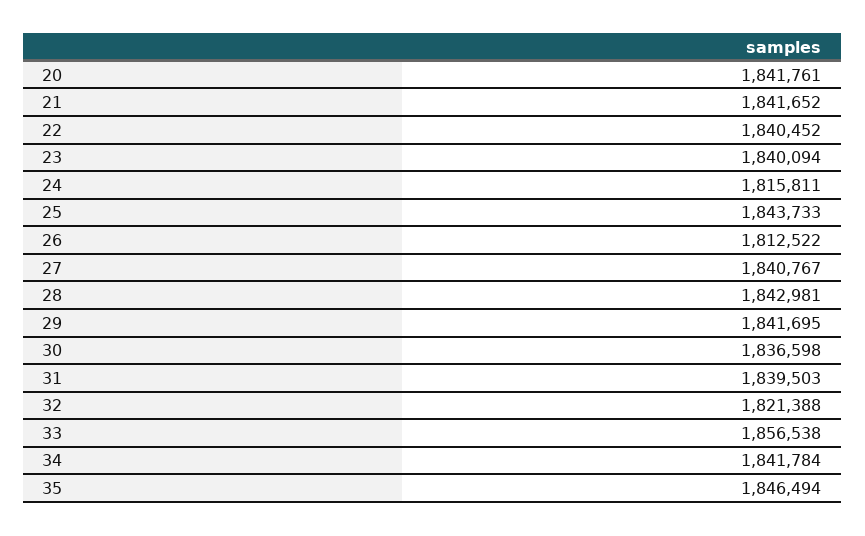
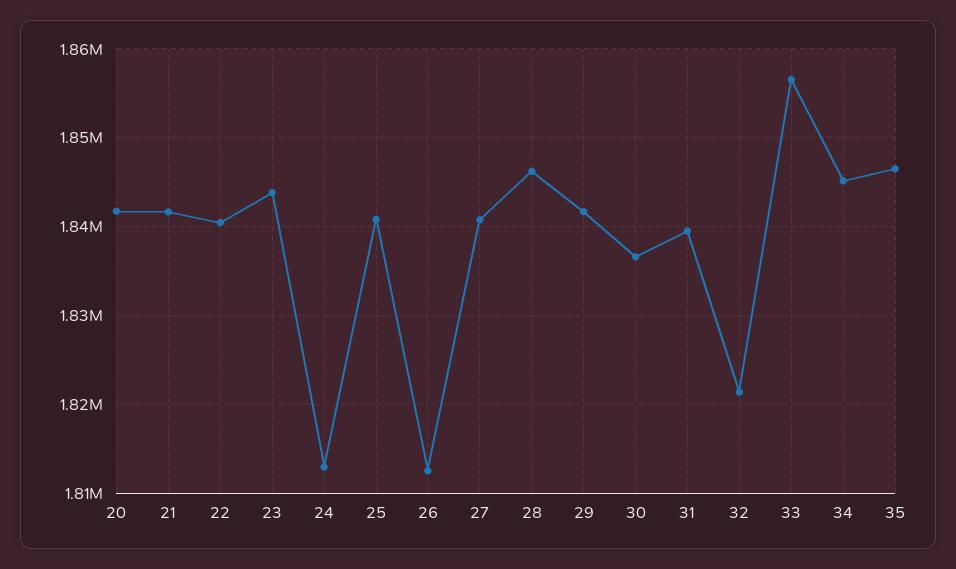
23: 1840094 -> 1844000
24: 1815811 -> 1813000
25: 1843733 -> 1841000
28: 1842981 -> 1846000
34: 1841784 -> 1845000

